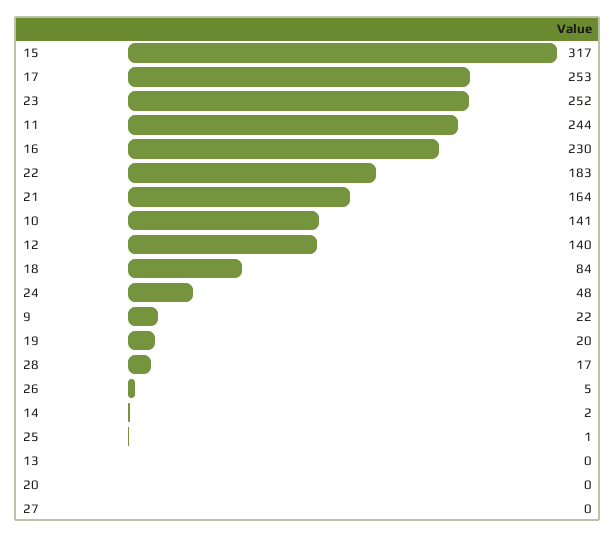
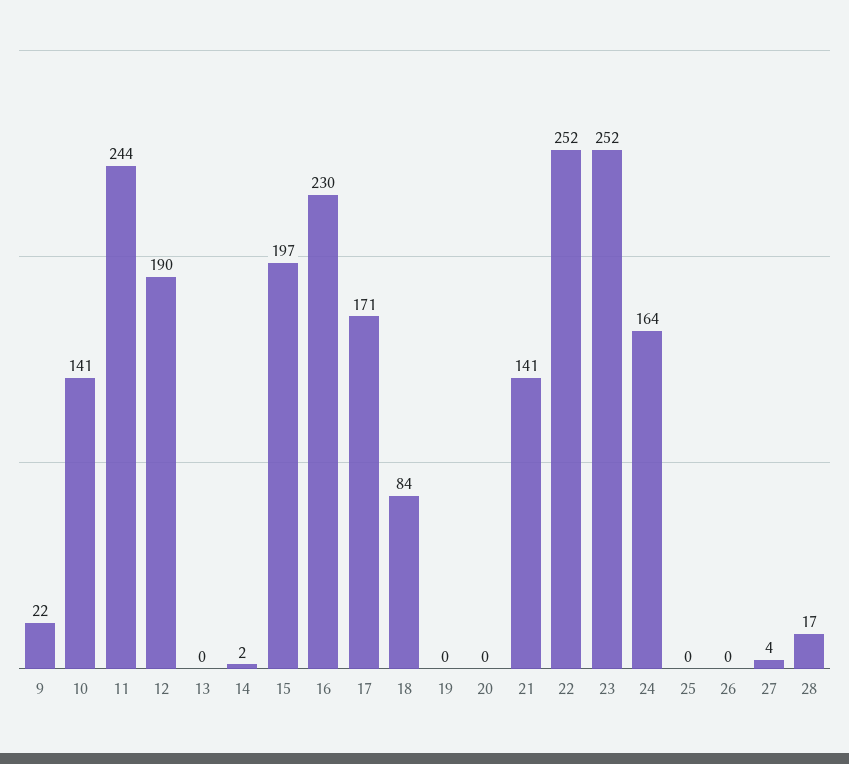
15: 317 -> 197
17: 253 -> 171
22: 183 -> 252
21: 164 -> 141
12: 140 -> 190
24: 48 -> 164
19: 20 -> 0
26: 5 -> 0
25: 1 -> 0
27: 0 -> 4

